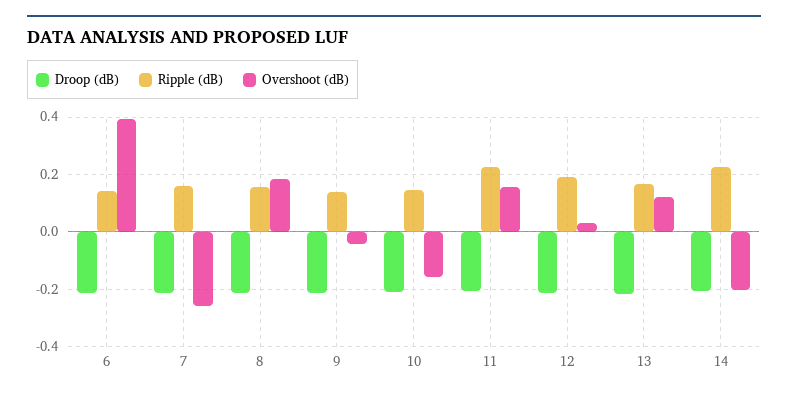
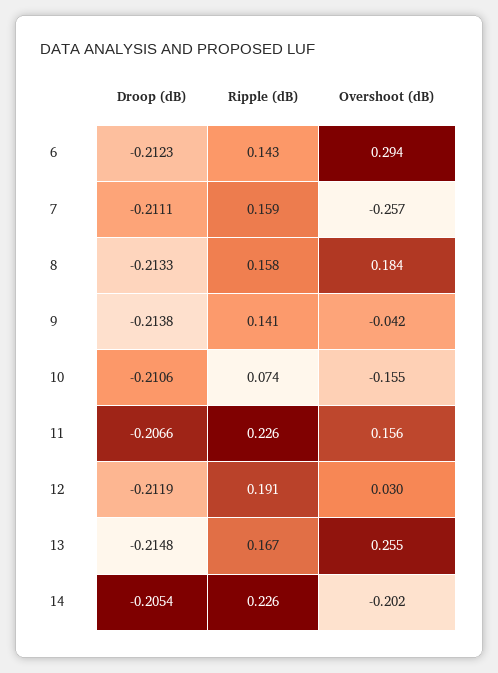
Overshoot (dB), 6: 0.4 -> 0.294
Ripple (dB), 10: 0.15 -> 0.074
Overshoot (dB), 13: 0.125 -> 0.255

